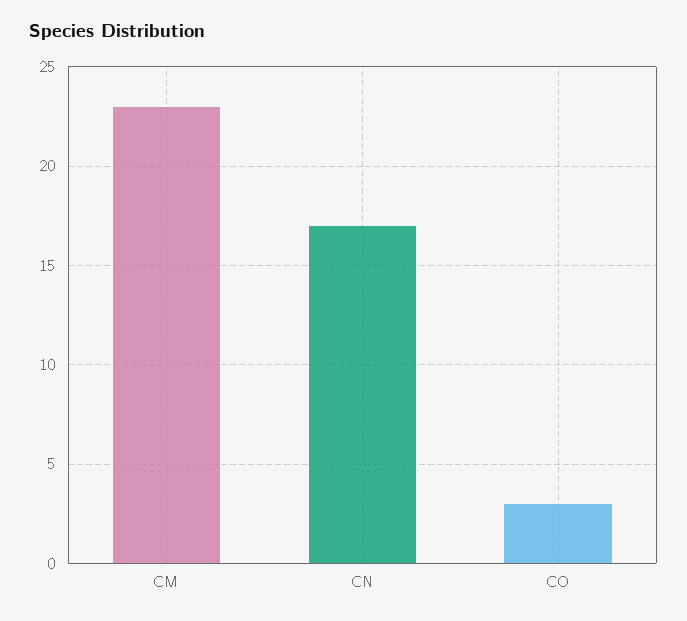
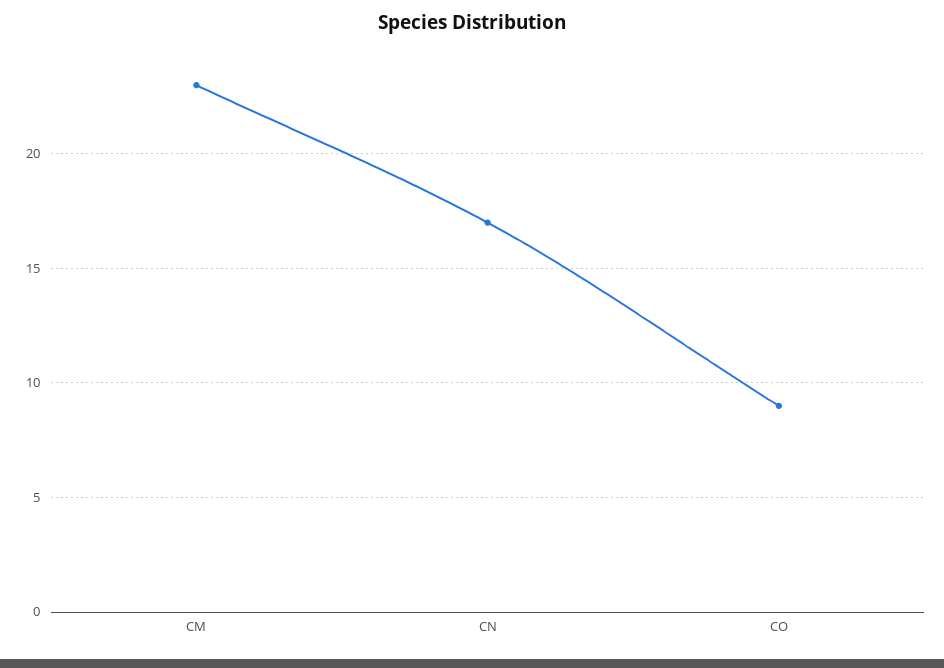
CO: 3 -> 9

